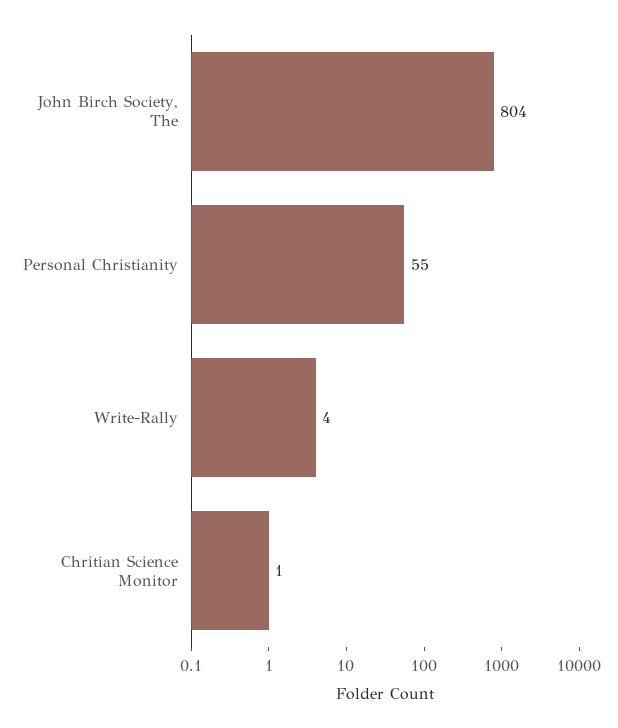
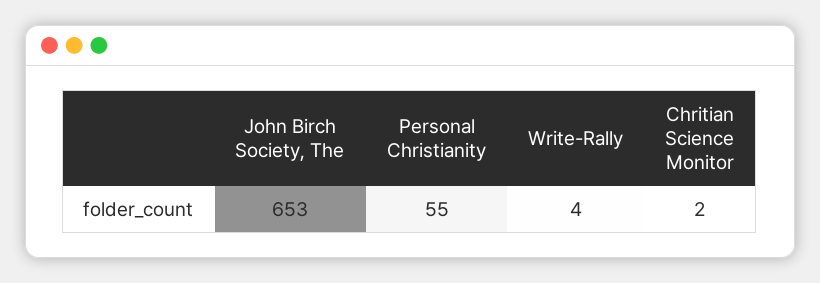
John Birch Society, The: 804 -> 653
Chritian Science Monitor: 1 -> 2

